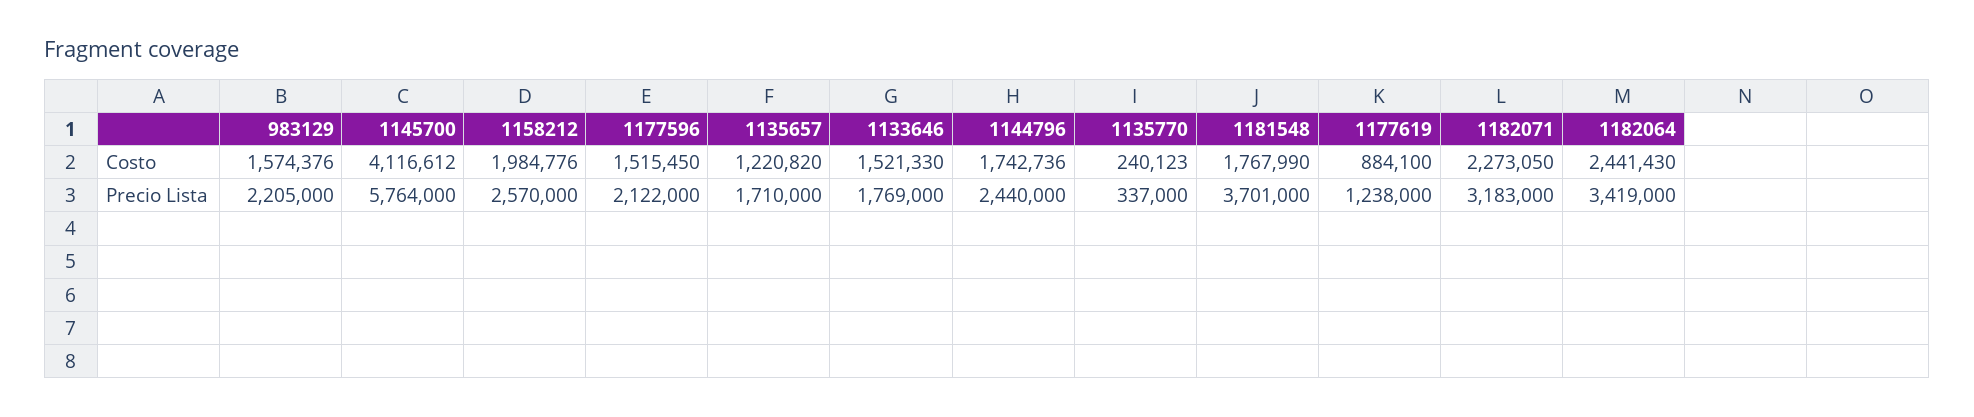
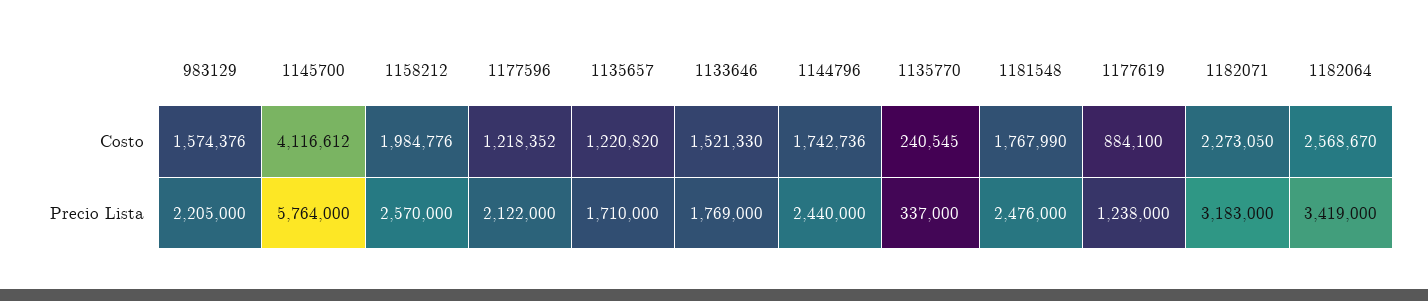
1177596, Costo: 1515450 -> 1218352
1135770, Costo: 240123 -> 240545
1182064, Costo: 2441430 -> 2568670
1181548, Precio Lista: 3701000 -> 2476000

